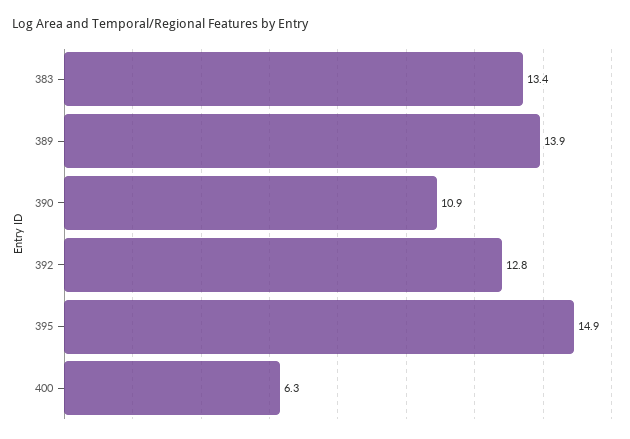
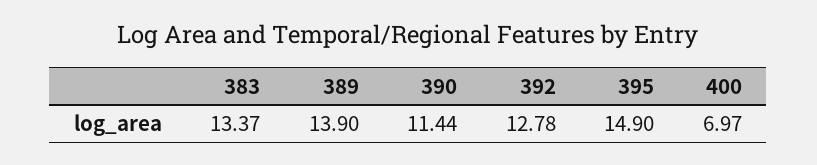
390: 10.9 -> 11.44
400: 6.3 -> 6.97

